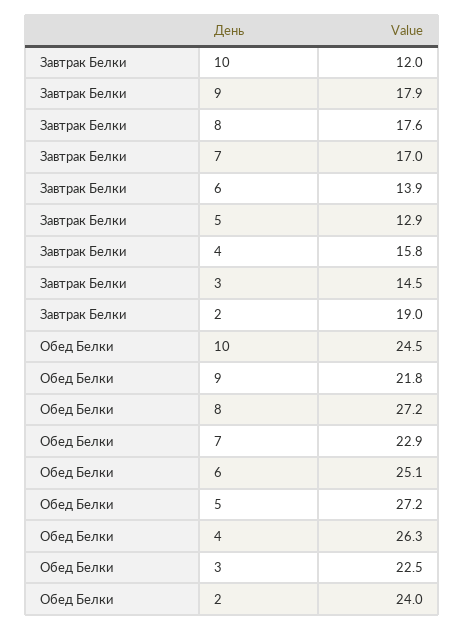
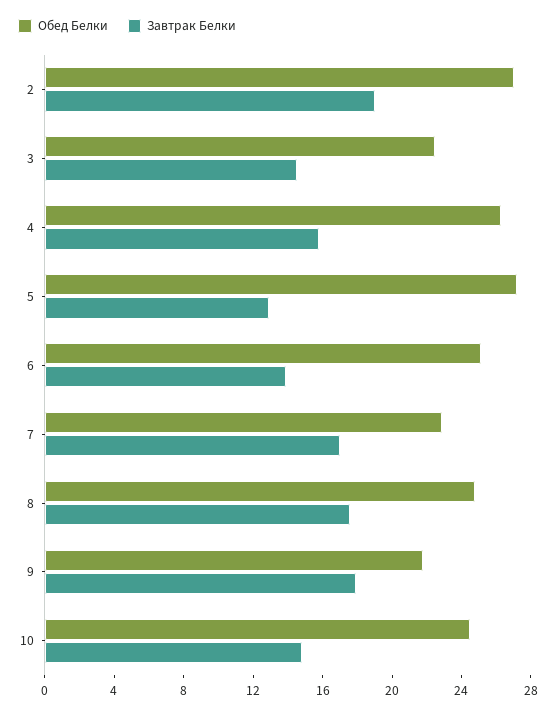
Завтрак Белки, 10: 12 -> 15
Обед Белки, 8: 27.2 -> 25
Обед Белки, 2: 24 -> 27

